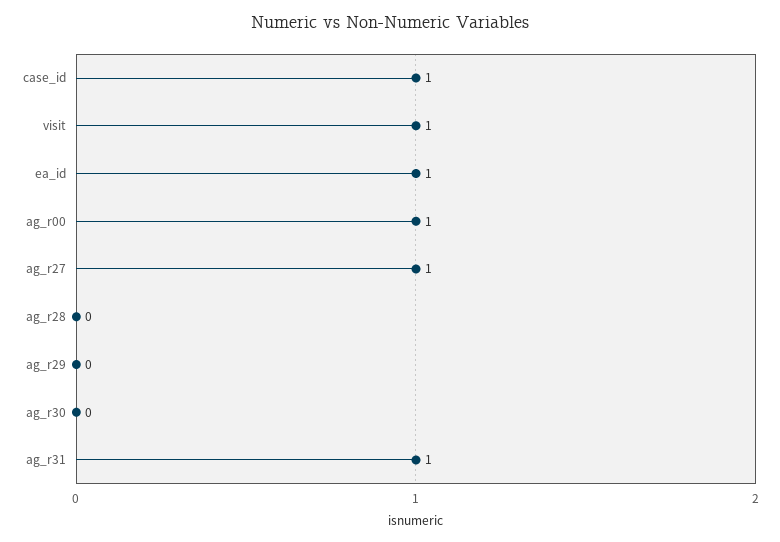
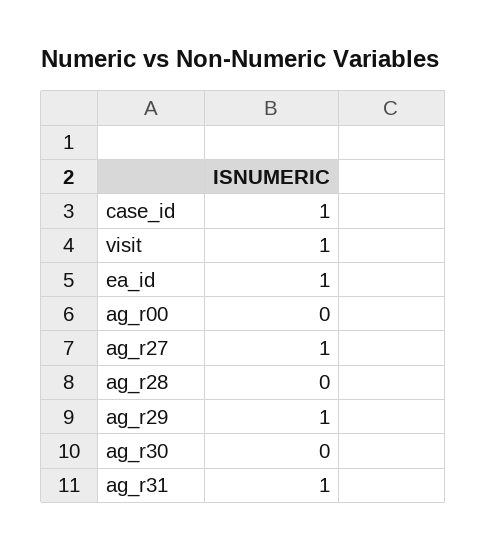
ag_r00: 1 -> 0
ag_r29: 0 -> 1

